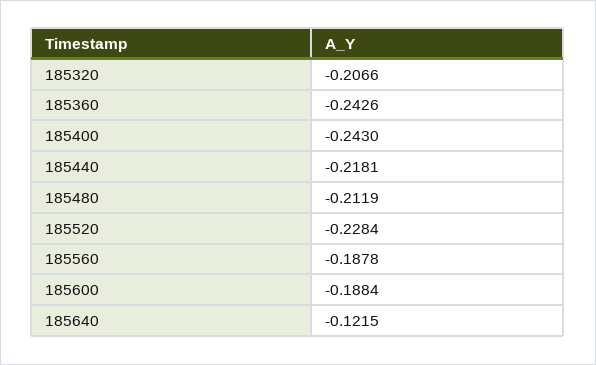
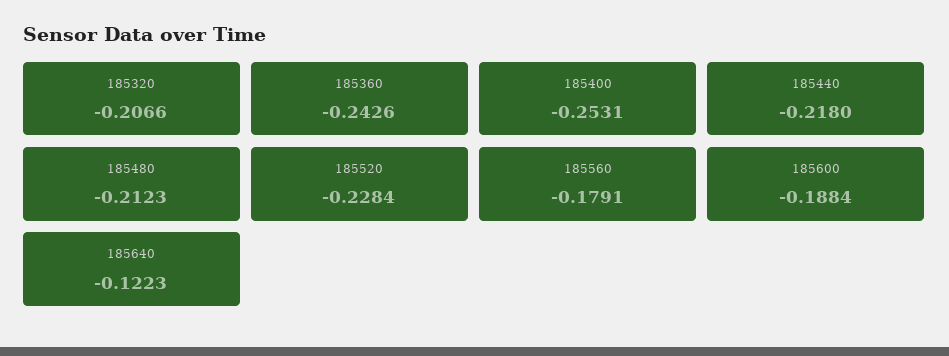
185400: -0.243 -> -0.2531
185440: -0.2181 -> -0.218
185480: -0.2119 -> -0.2123
185560: -0.1878 -> -0.1791
185640: -0.1215 -> -0.1223

